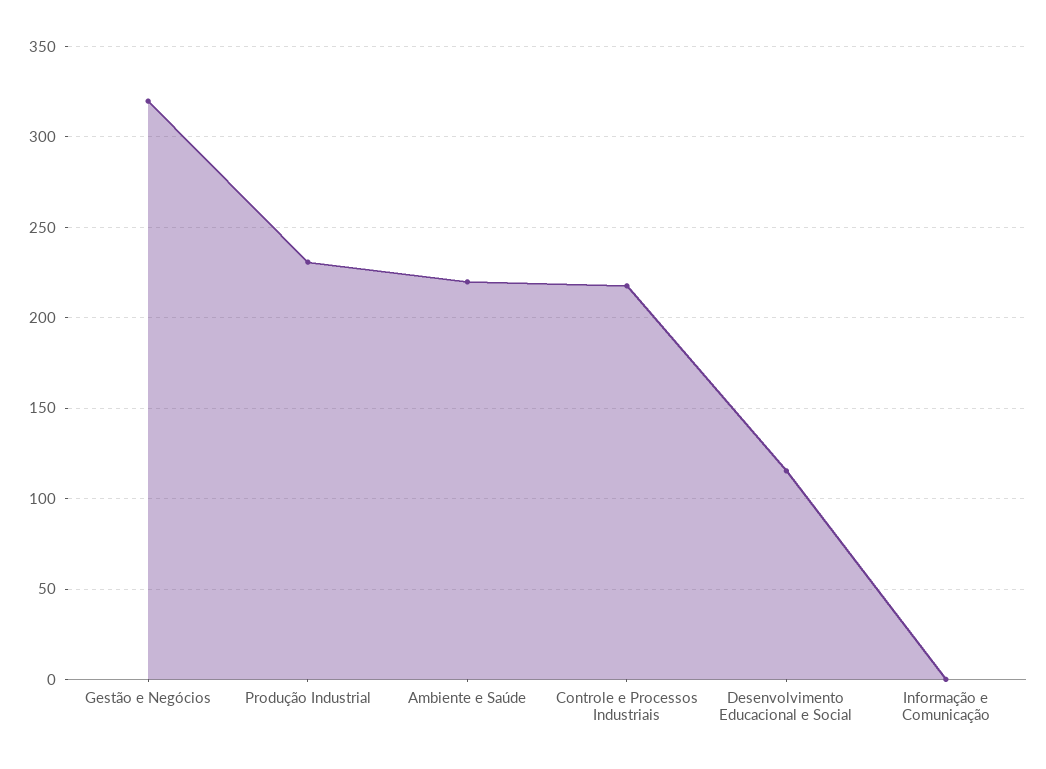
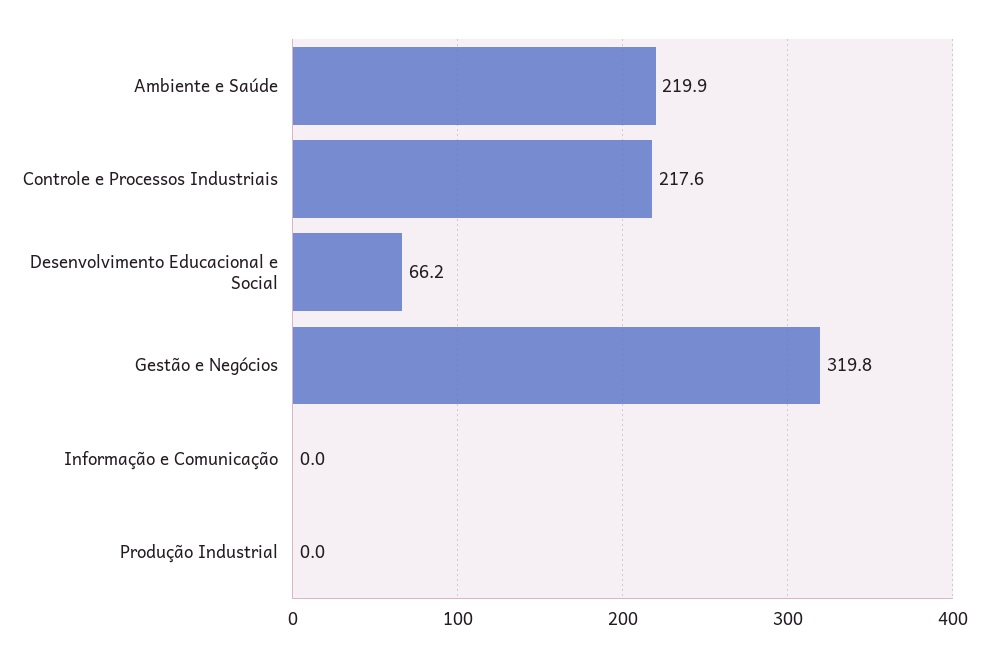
Produção Industrial: 230 -> 0
Desenvolvimento Educacional e Social: 115 -> 66.2

